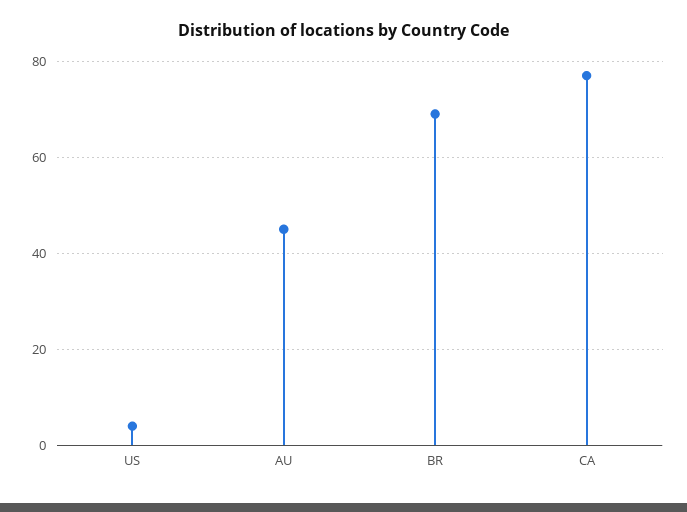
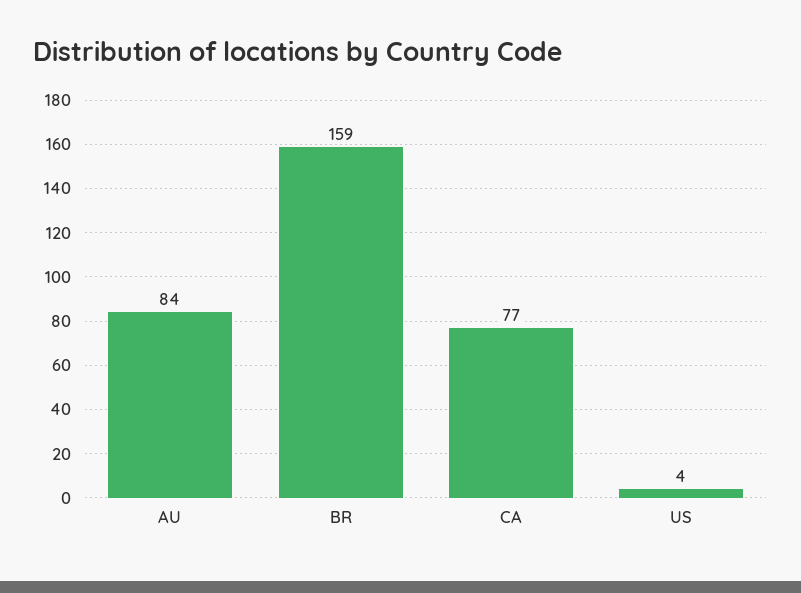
AU: 45 -> 84
BR: 70 -> 159

